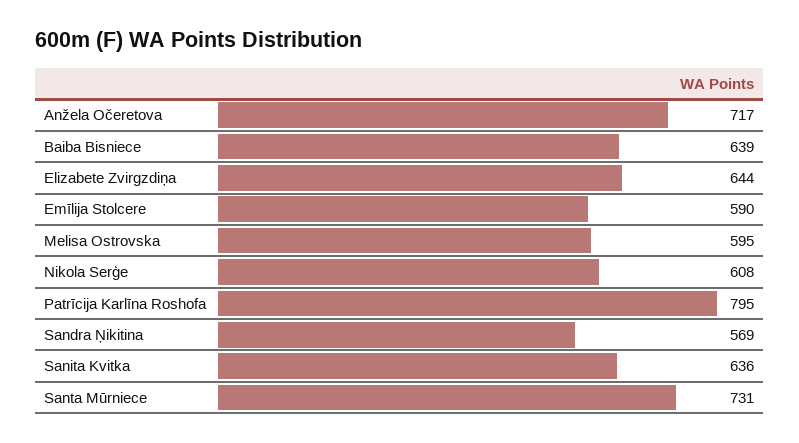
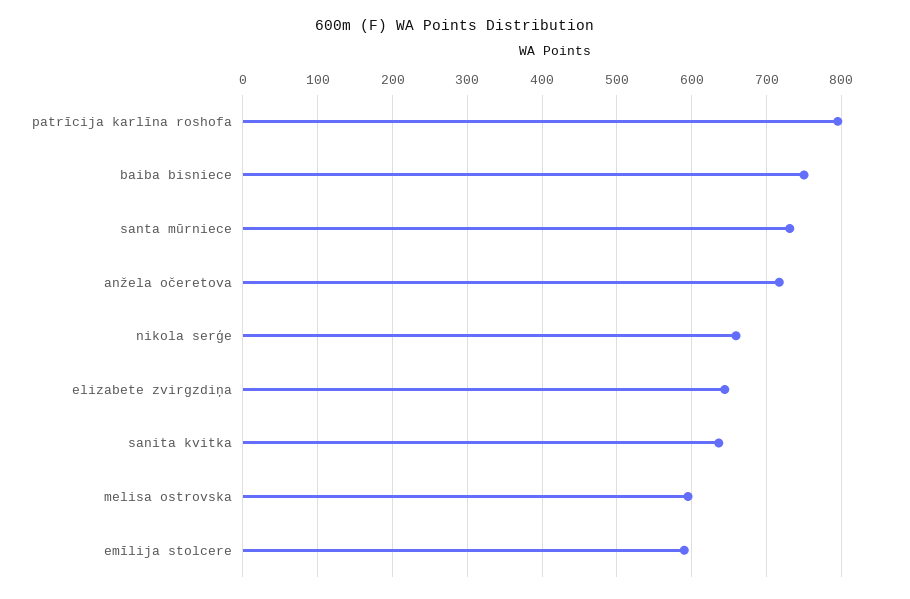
Baiba Bisniece: 639 -> 750
Nikola Serģe: 608 -> 660
Sandra Ņikitina: 569 -> none

